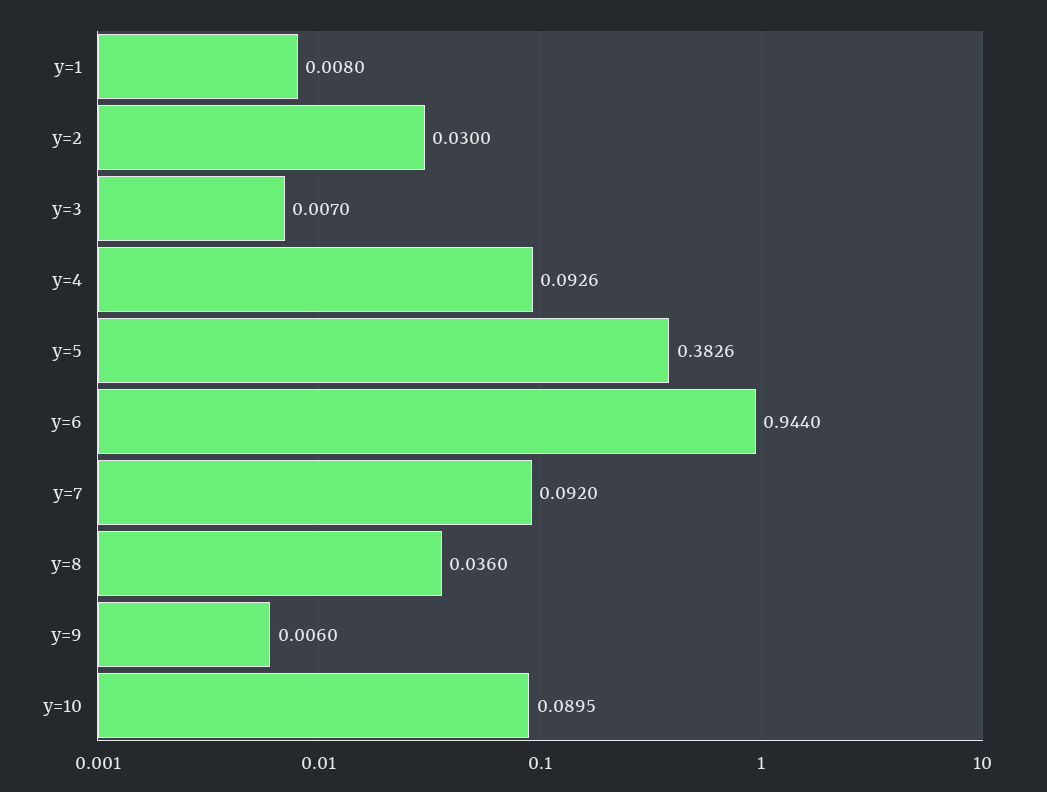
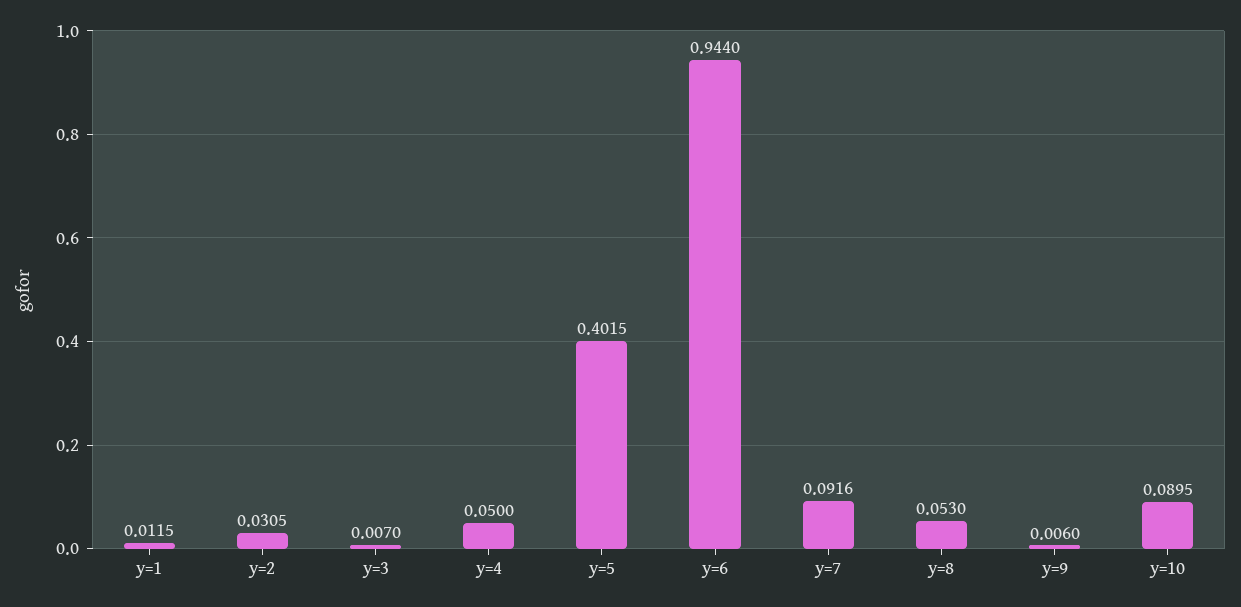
y=1: 0.008 -> 0.0115
y=2: 0.03 -> 0.0305
y=4: 0.0926 -> 0.05
y=5: 0.3826 -> 0.4015
y=7: 0.092 -> 0.0916
y=8: 0.036 -> 0.053

